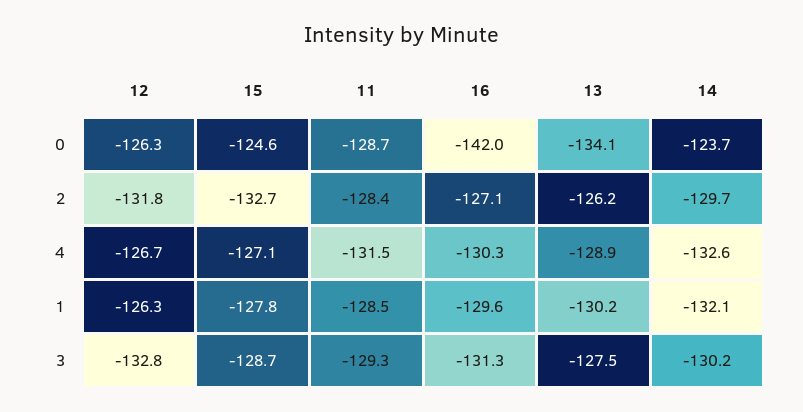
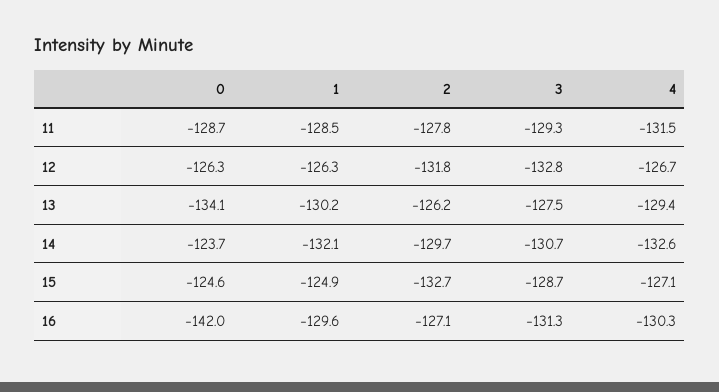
11, 2: -128.4 -> -127.8
13, 4: -128.9 -> -129.4
15, 1: -127.8 -> -124.9
14, 3: -130.2 -> -130.7

